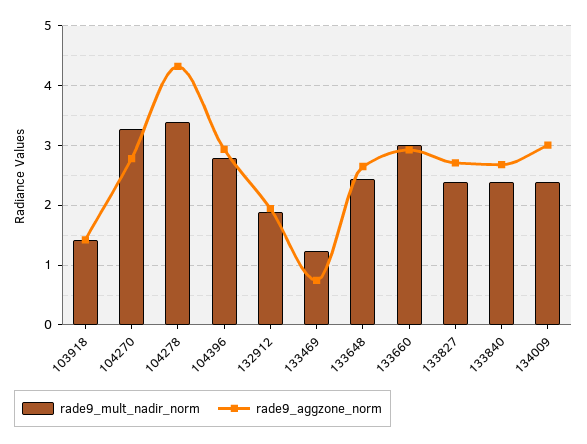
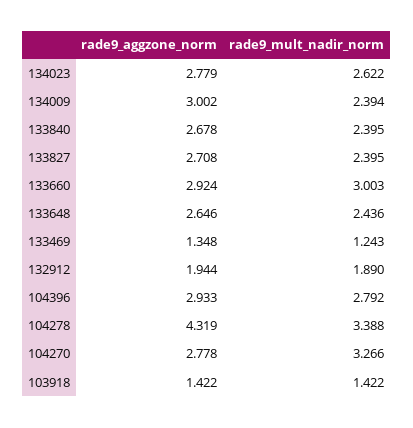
rade9_aggzone_norm, 133469: 0.8 -> 1.348
rade9_aggzone_norm, 134023: none -> 2.779
rade9_mult_nadir_norm, 134023: none -> 2.622

